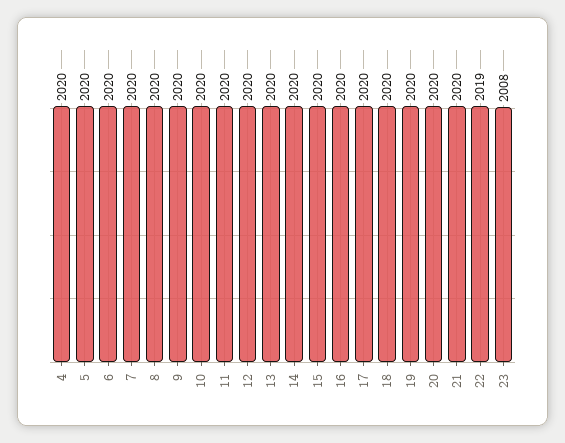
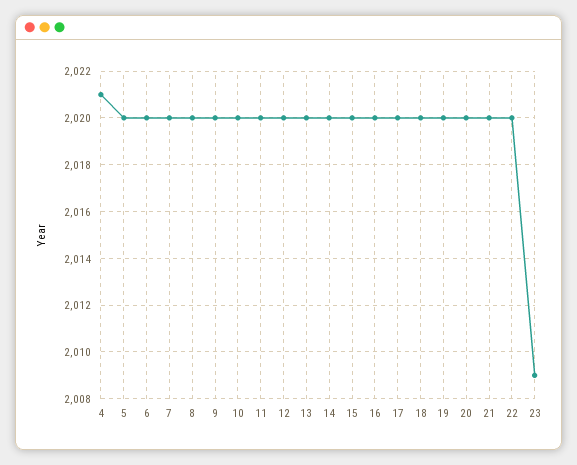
4: 2020 -> 2021
22: 2019 -> 2020
23: 2008 -> 2009

